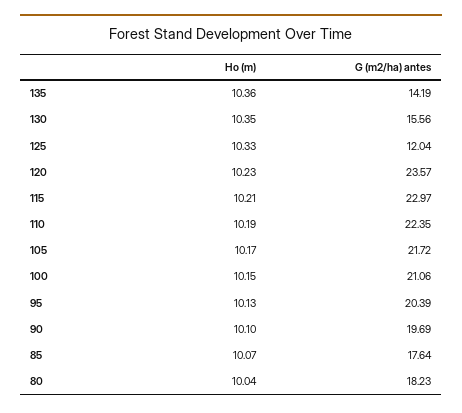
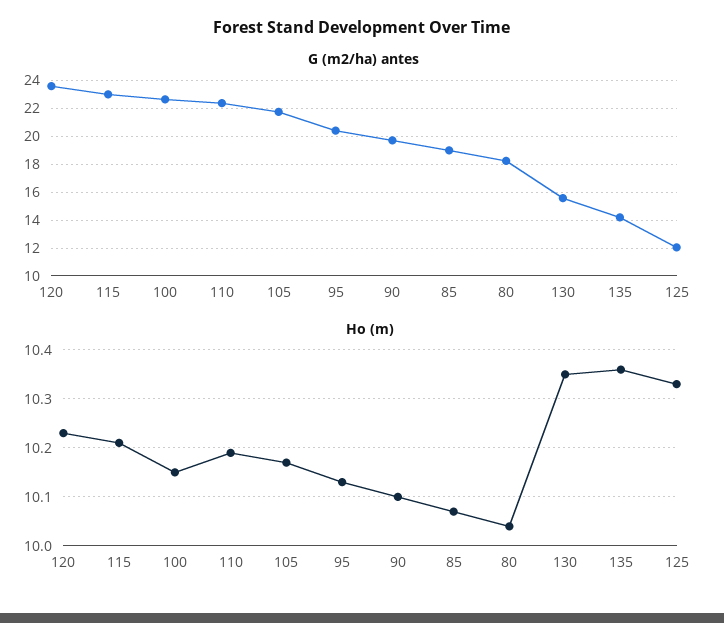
G (m2/ha) antes, 100: 21.06 -> 22.5
G (m2/ha) antes, 85: 17.64 -> 19

